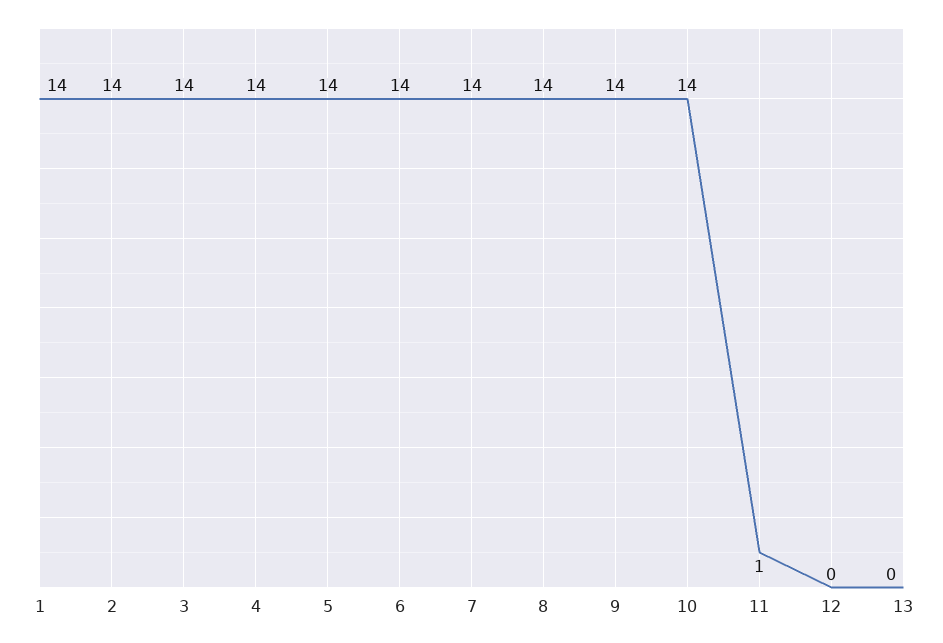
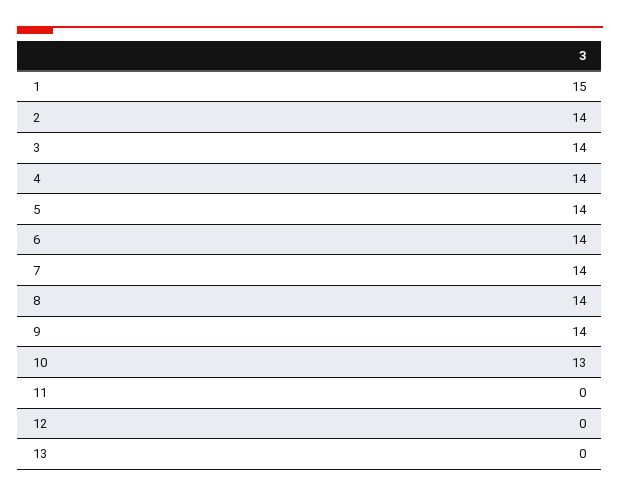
1: 14 -> 15
10: 14 -> 13
11: 1 -> 0

